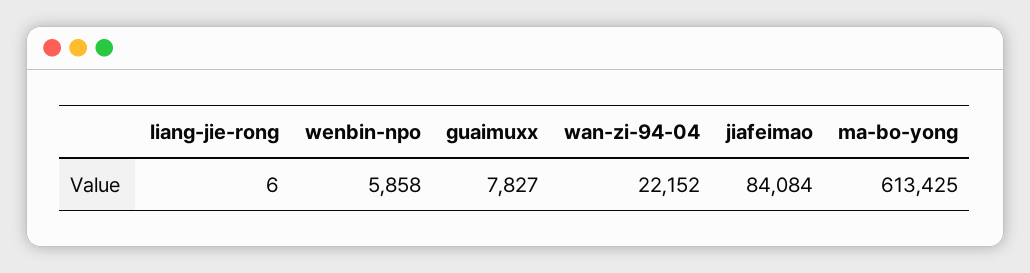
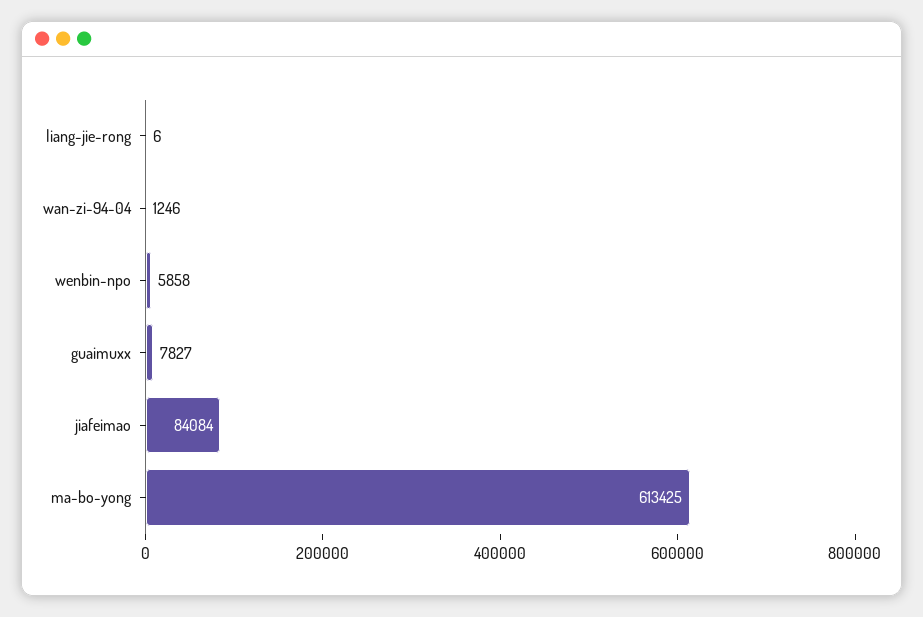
wan-zi-94-04: 22152 -> 1246

